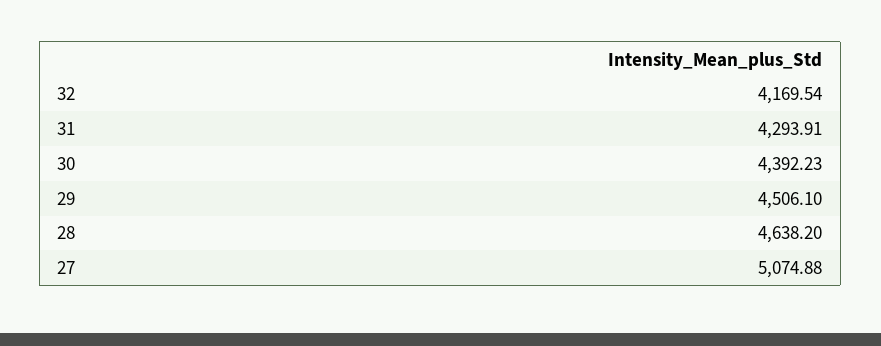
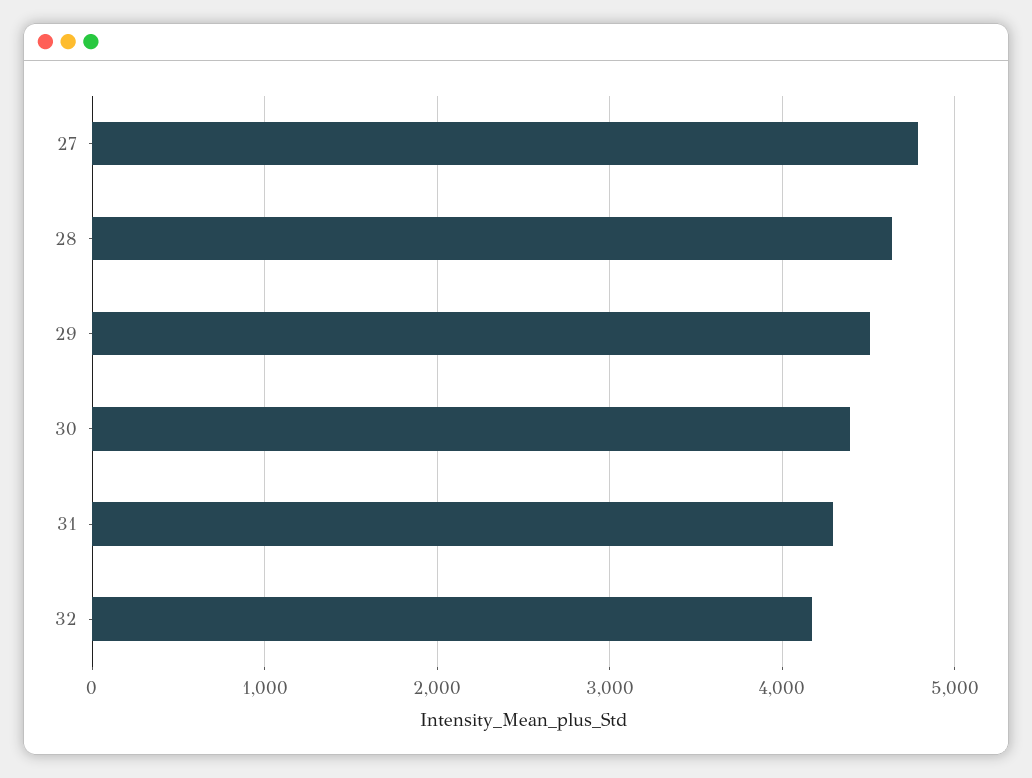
27: 5074.88 -> 4800

